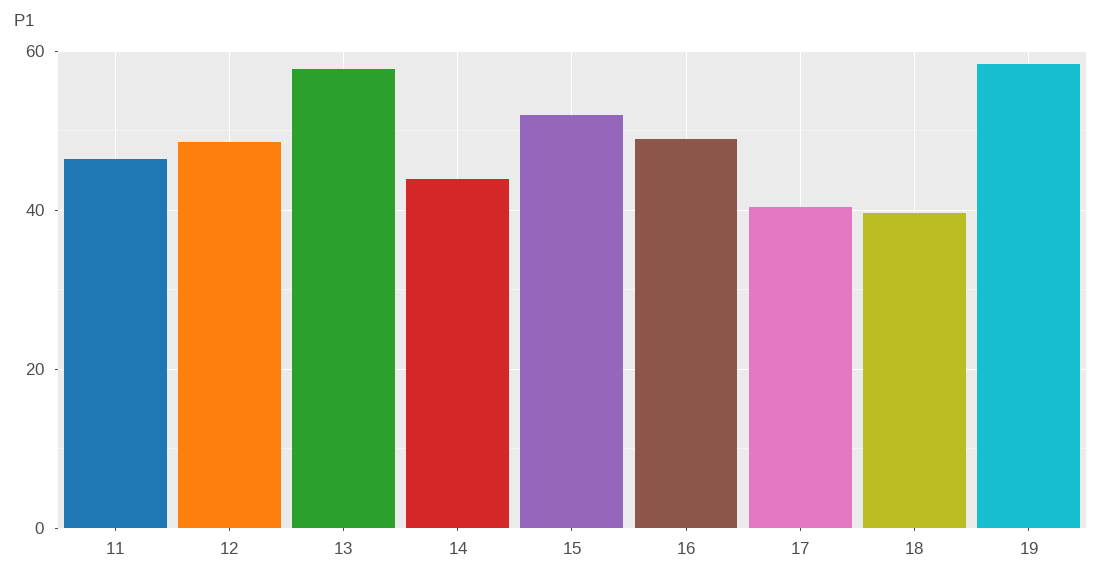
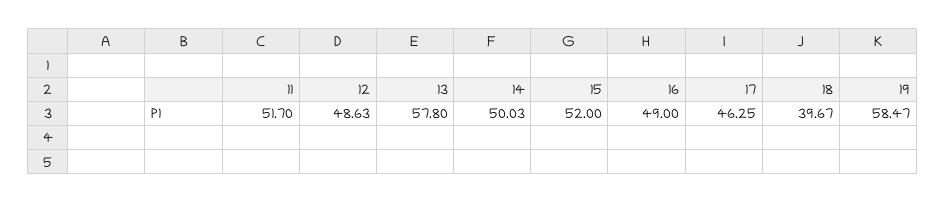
11: 46 -> 51.7
14: 44 -> 50.03
17: 40 -> 46.25

